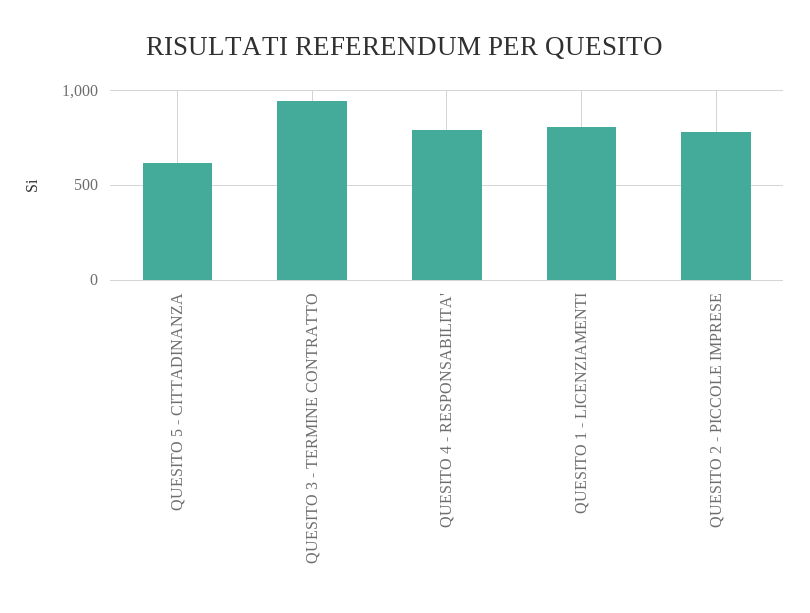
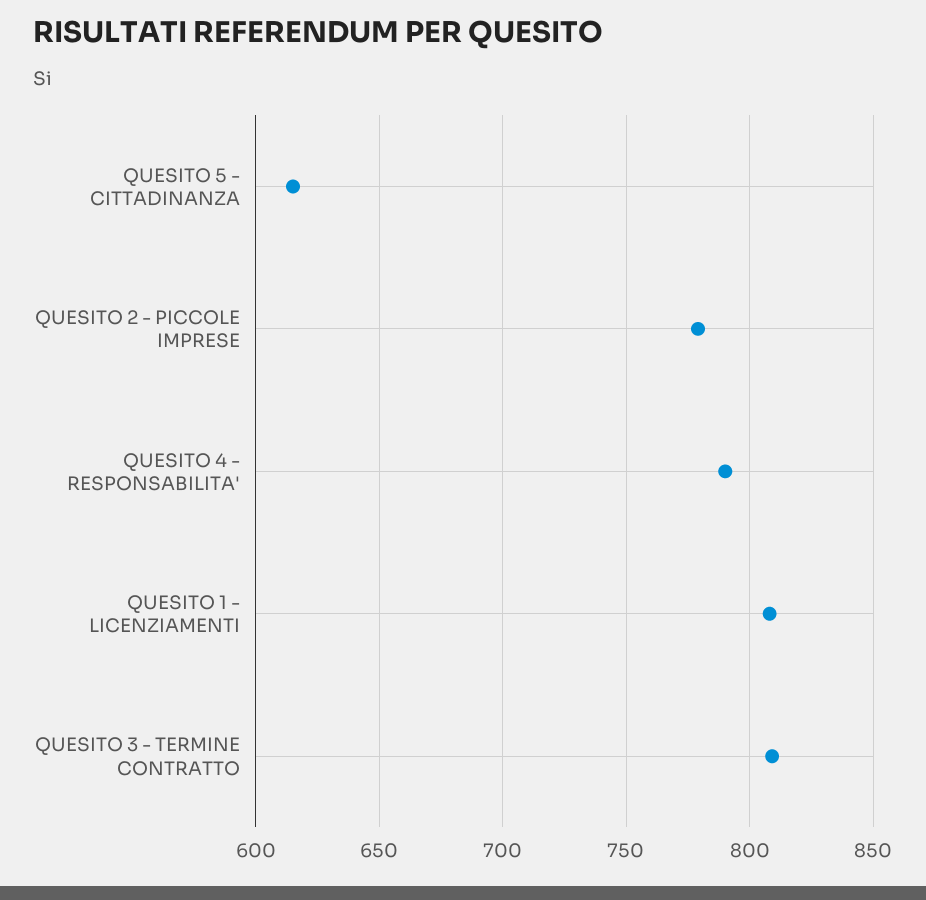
QUESITO 3 - TERMINE CONTRATTO: 950 -> 810

